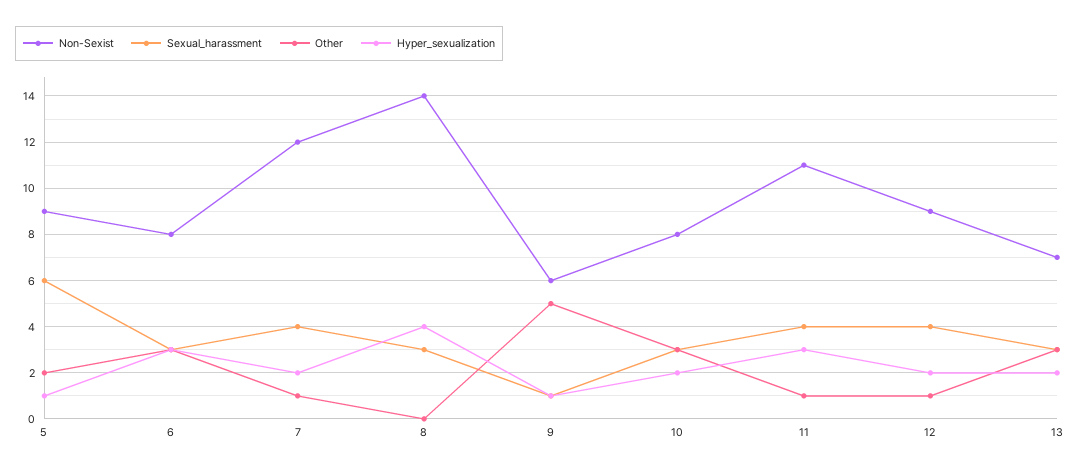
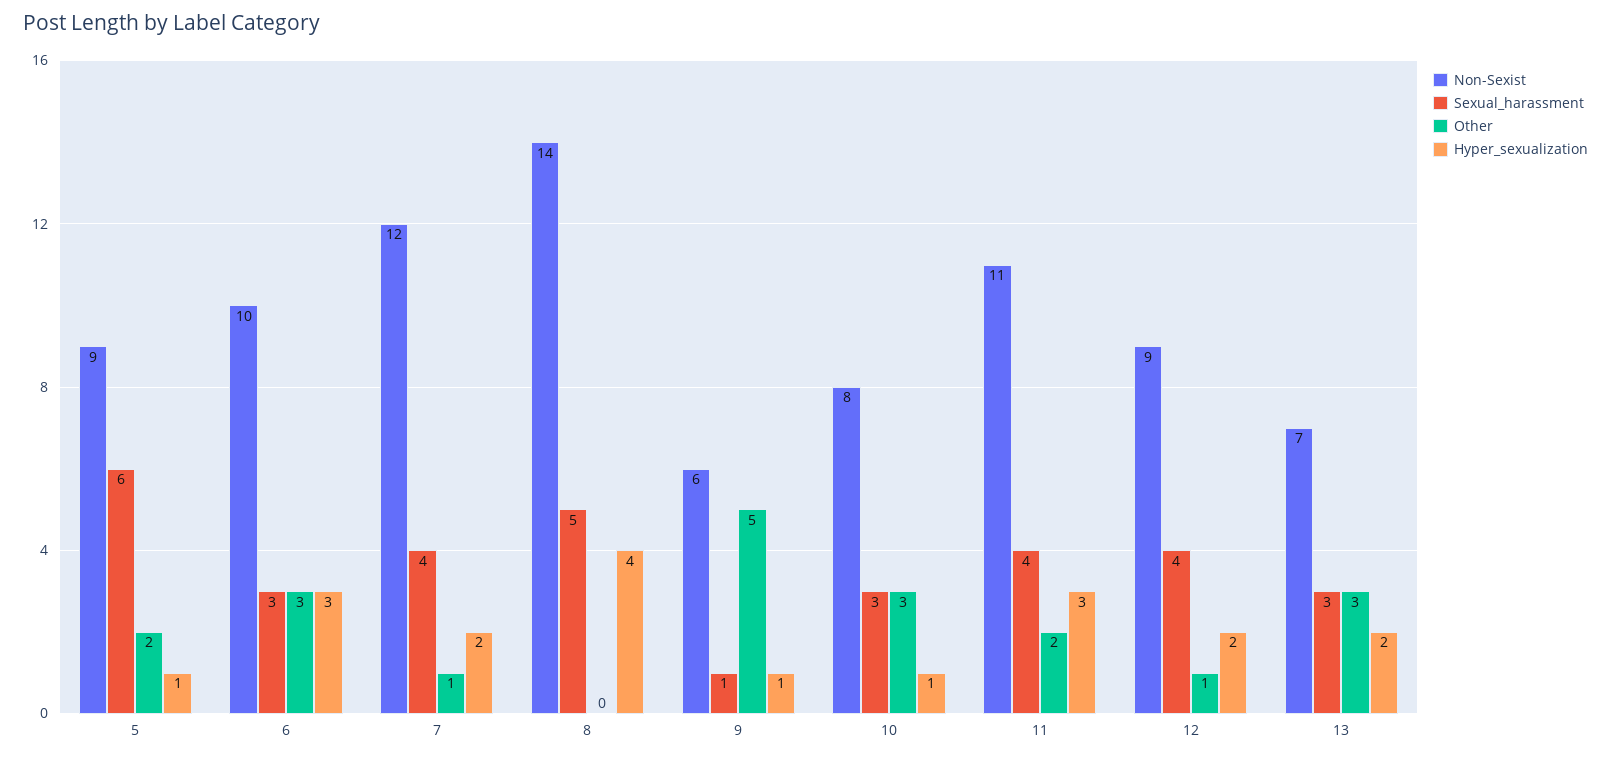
Non-Sexist, 6: 8 -> 10
Sexual_harassment, 8: 3 -> 5
Hyper_sexualization, 10: 2 -> 1
Other, 11: 1 -> 2

